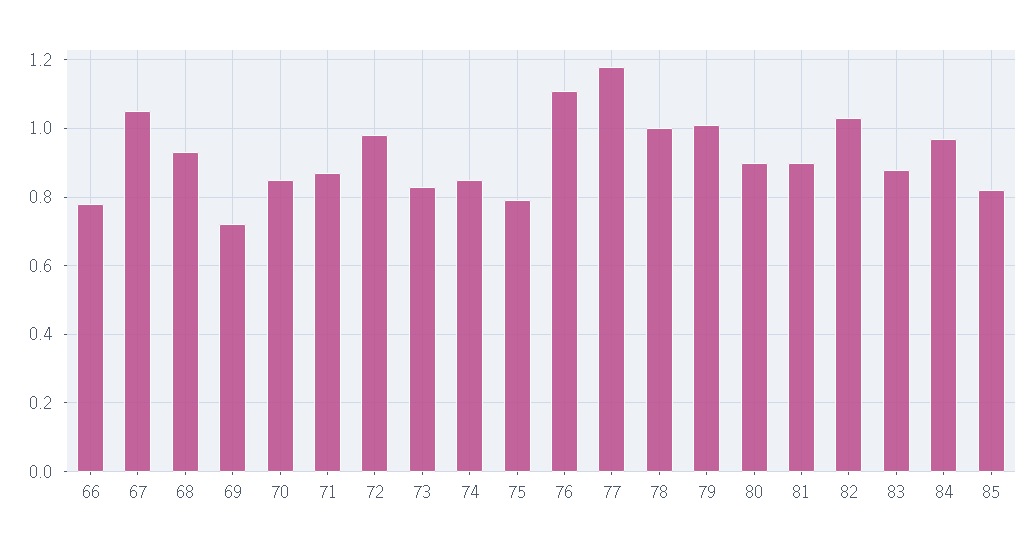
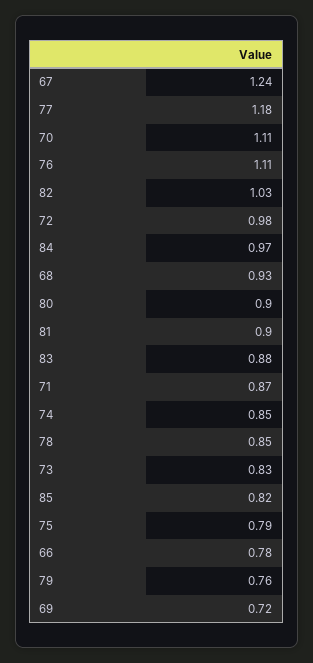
67: 1.05 -> 1.24
70: 0.85 -> 1.11
78: 1 -> 0.85
79: 1 -> 0.76

